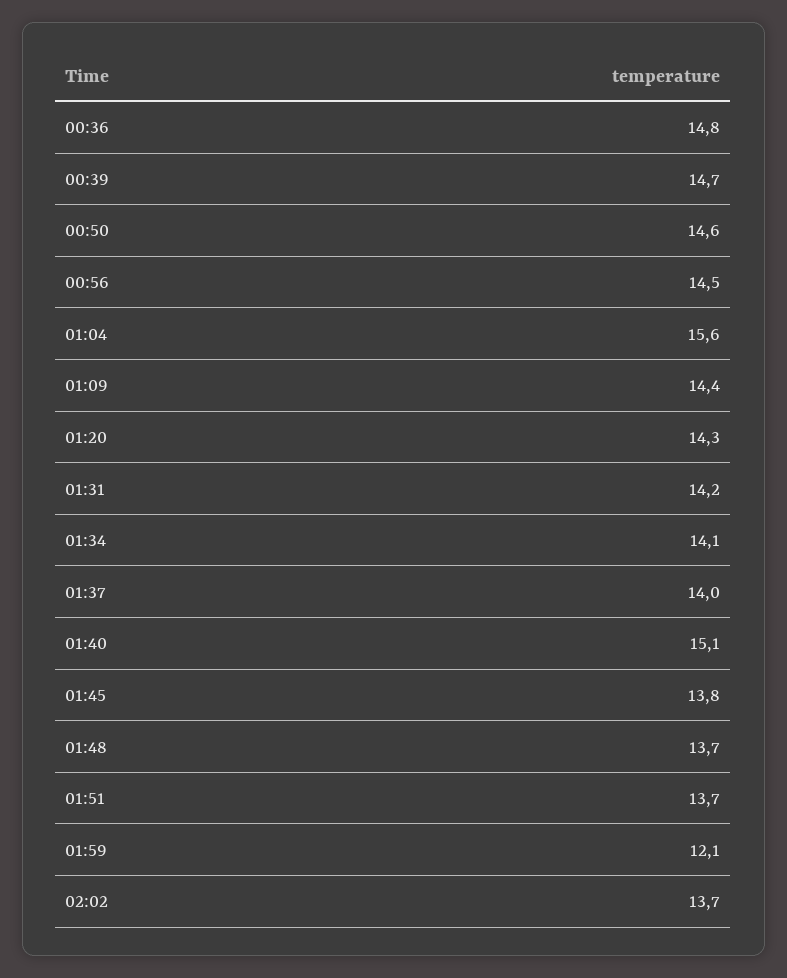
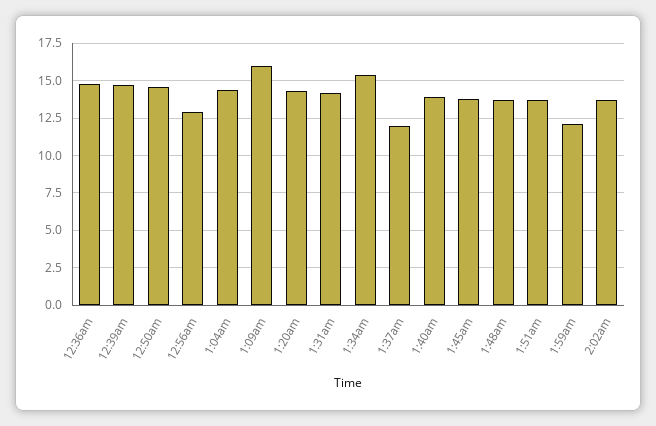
00:56: 14.5 -> 13
01:04: 15.6 -> 14.5
01:09: 14.4 -> 16
01:34: 14.1 -> 15.5
01:37: 14 -> 12
01:40: 15.1 -> 14

